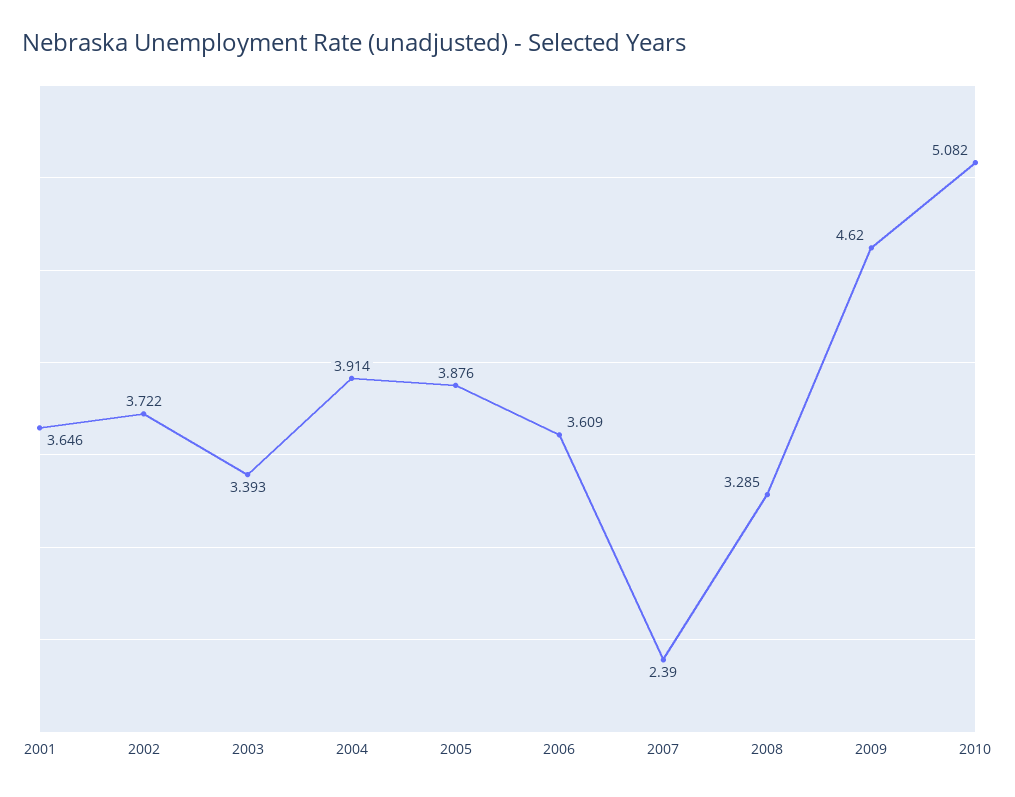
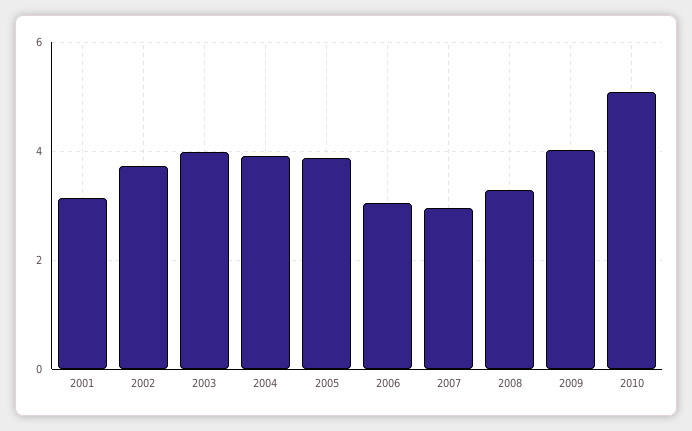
2001: 3.646 -> 3.2
2003: 3.393 -> 4
2006: 3.609 -> 3
2007: 2.39 -> 3
2009: 4.62 -> 4

